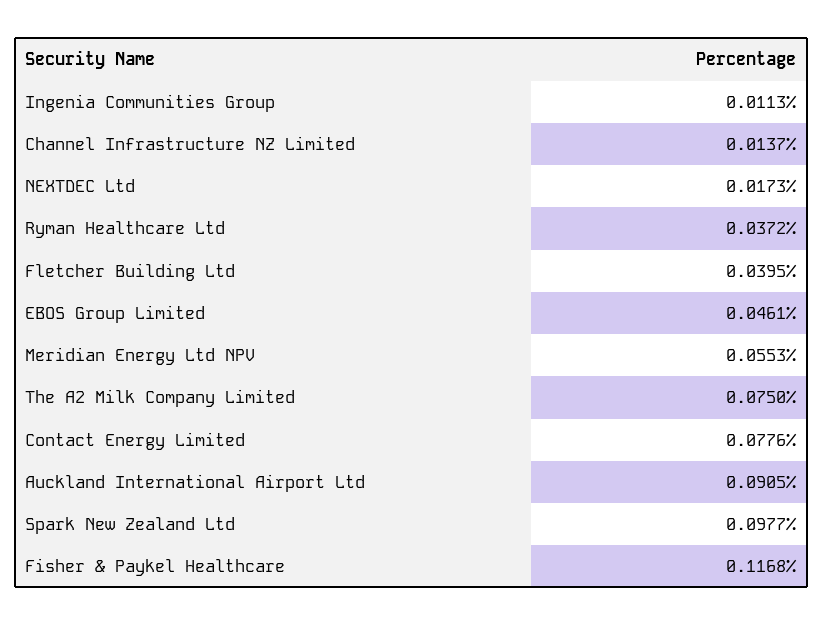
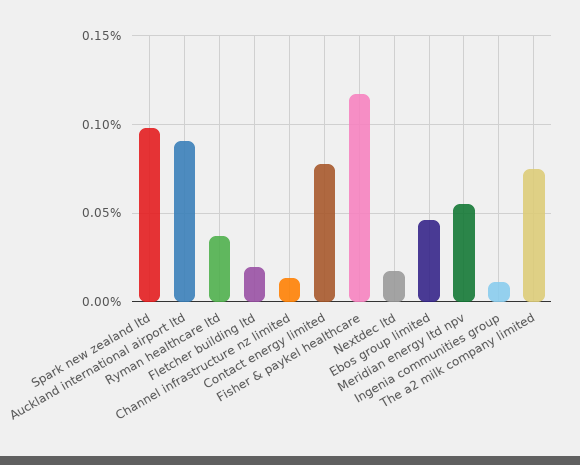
Fletcher Building Ltd: 0.0395 -> 0.02

